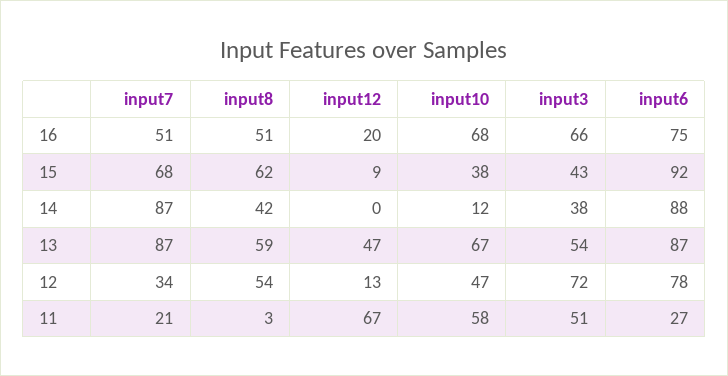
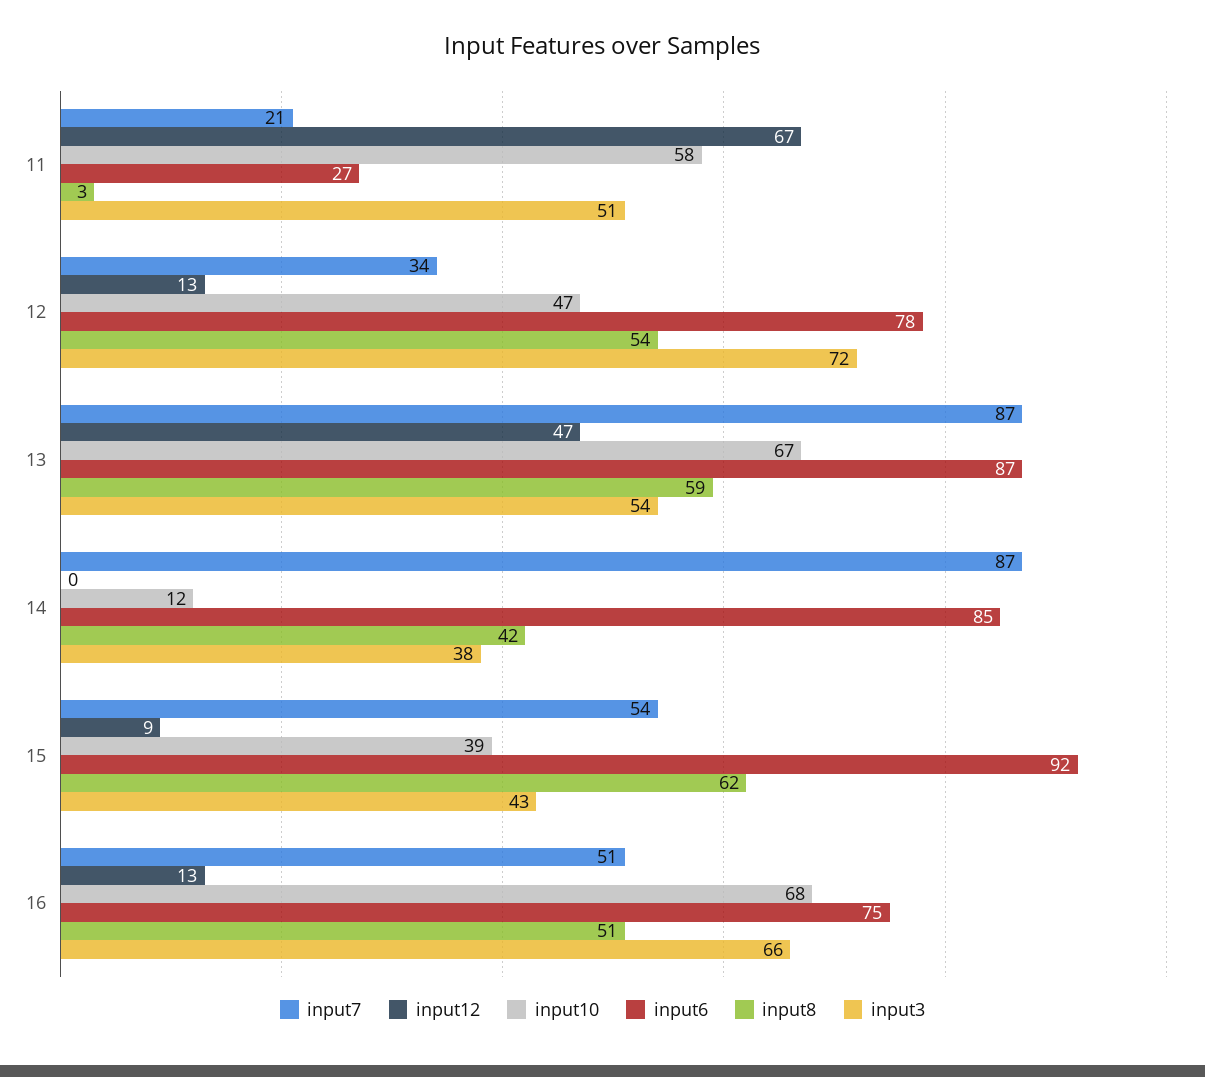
input12, 16: 20 -> 13
input7, 15: 68 -> 54
input10, 15: 38 -> 39
input6, 14: 88 -> 85

